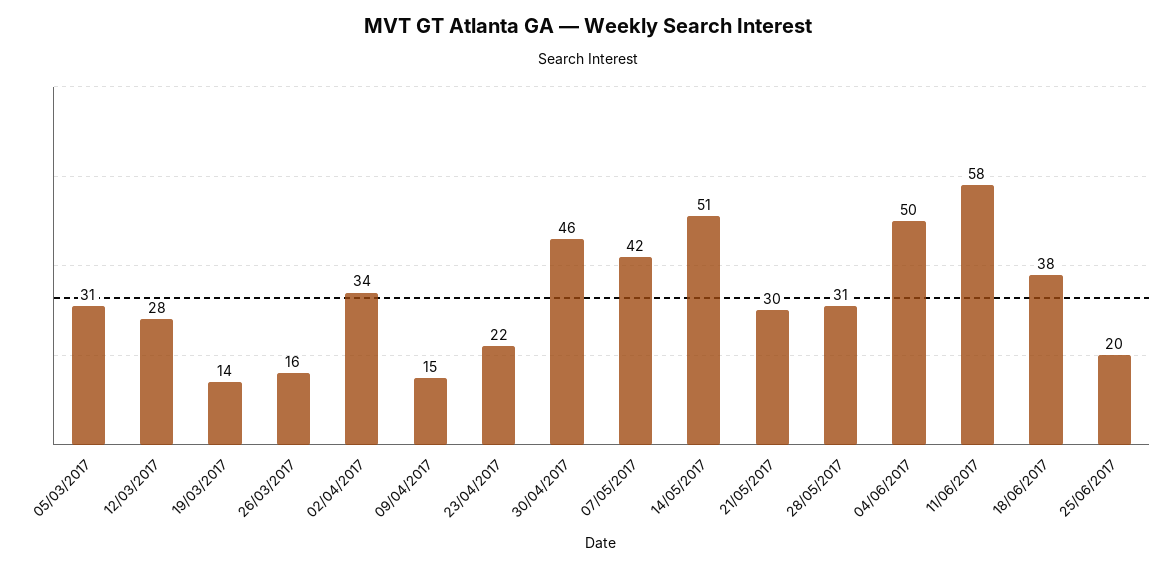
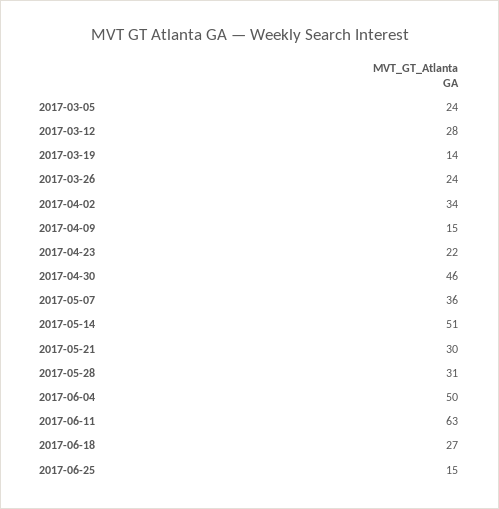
05/03/2017: 31 -> 24
26/03/2017: 16 -> 24
07/05/2017: 42 -> 36
11/06/2017: 58 -> 63
18/06/2017: 38 -> 27
25/06/2017: 20 -> 15

